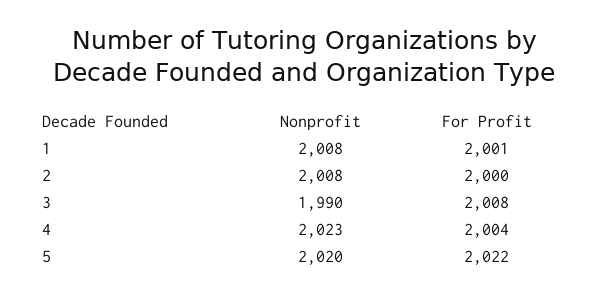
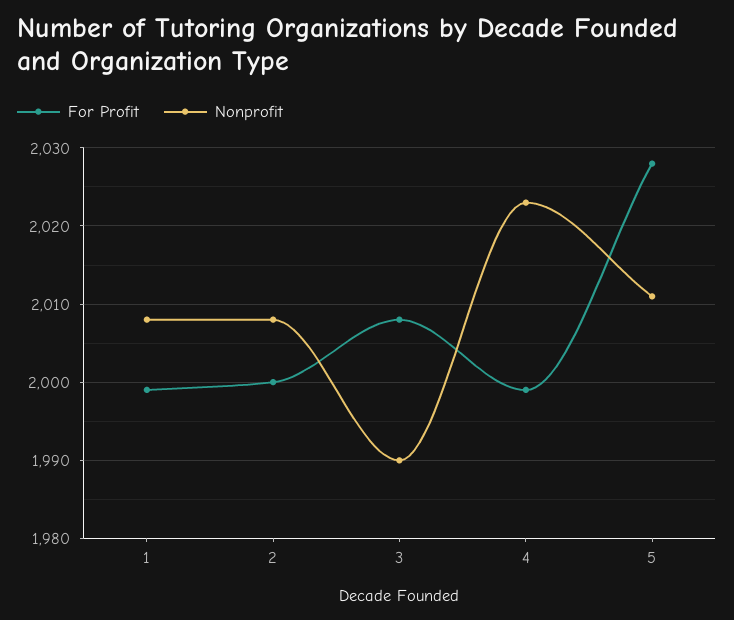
For Profit, 1: 2001 -> 1999
For Profit, 4: 2004 -> 1999
Nonprofit, 5: 2020 -> 2011
For Profit, 5: 2022 -> 2028

